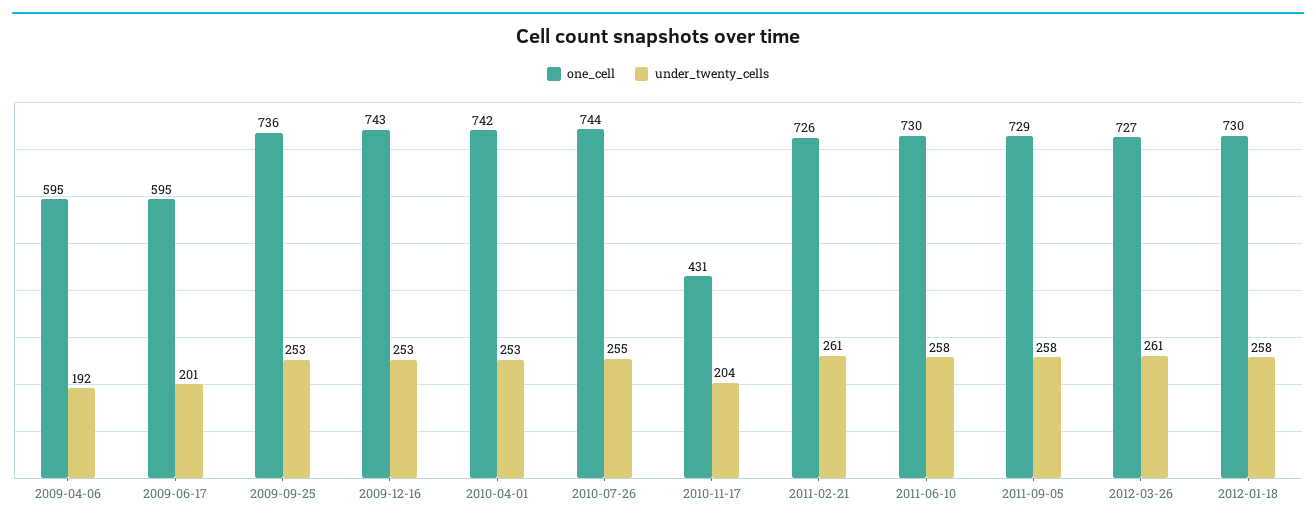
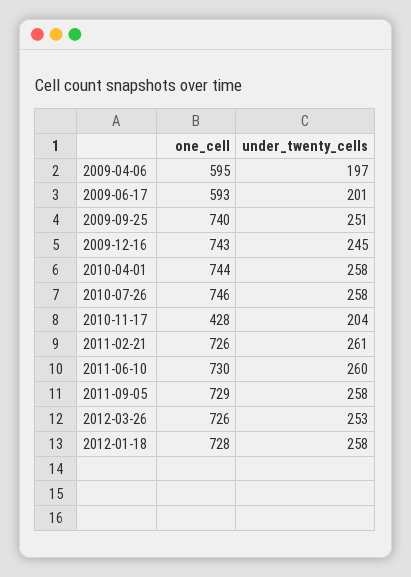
under_twenty_cells, 2009-04-06: 192 -> 197
one_cell, 2009-06-17: 595 -> 593
one_cell, 2009-09-25: 736 -> 740
under_twenty_cells, 2009-09-25: 253 -> 251
under_twenty_cells, 2009-12-16: 253 -> 245
one_cell, 2010-04-01: 742 -> 744
under_twenty_cells, 2010-04-01: 253 -> 258
one_cell, 2010-07-26: 744 -> 746
under_twenty_cells, 2010-07-26: 255 -> 258
one_cell, 2010-11-17: 431 -> 428
under_twenty_cells, 2011-06-10: 258 -> 260
one_cell, 2012-03-26: 727 -> 726
under_twenty_cells, 2012-03-26: 261 -> 253
one_cell, 2012-01-18: 730 -> 728

